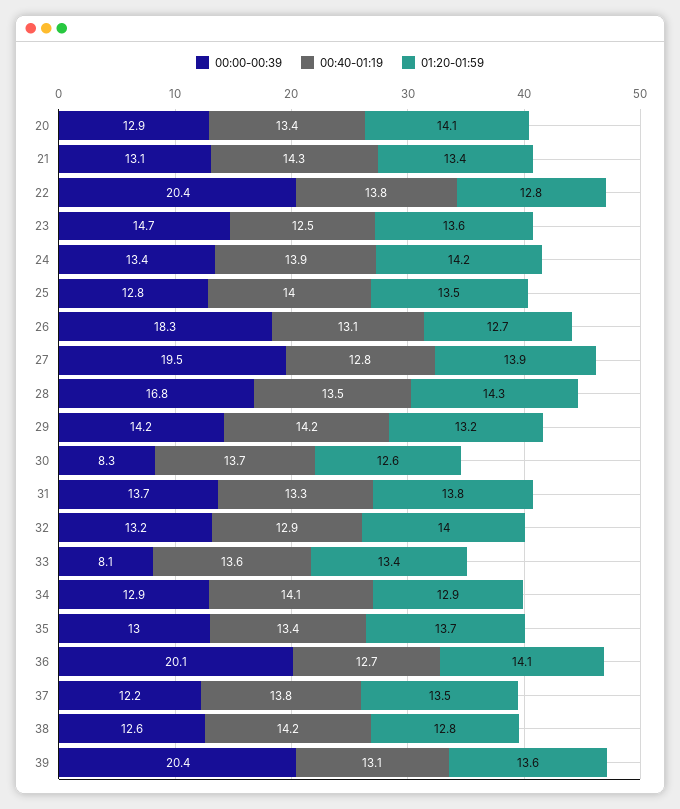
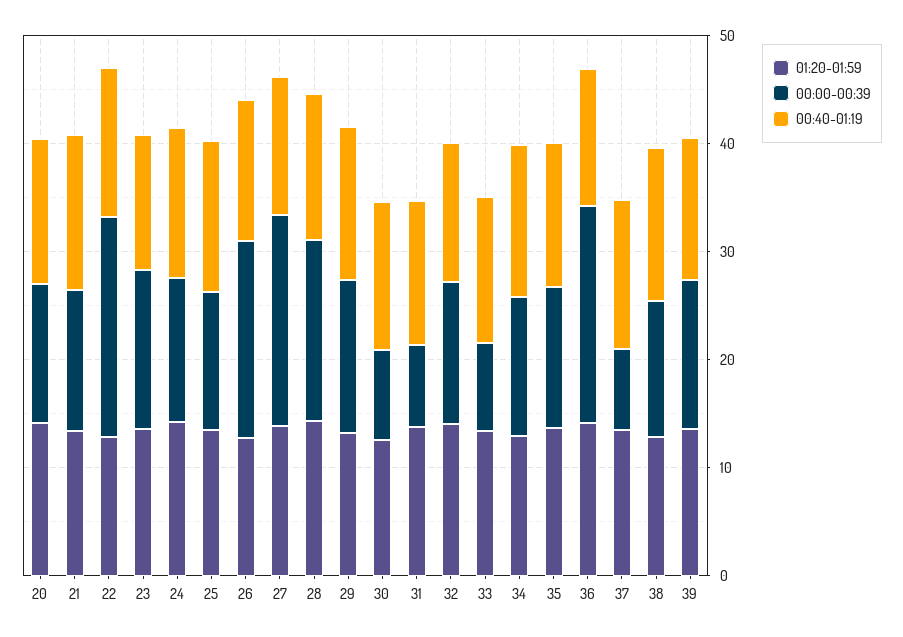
00:00-00:39, 31: 13.7 -> 8
00:00-00:39, 37: 12.2 -> 8
00:00-00:39, 39: 20.4 -> 14

